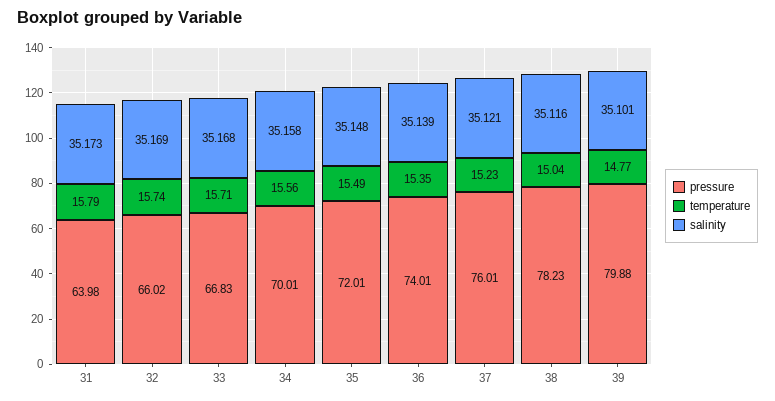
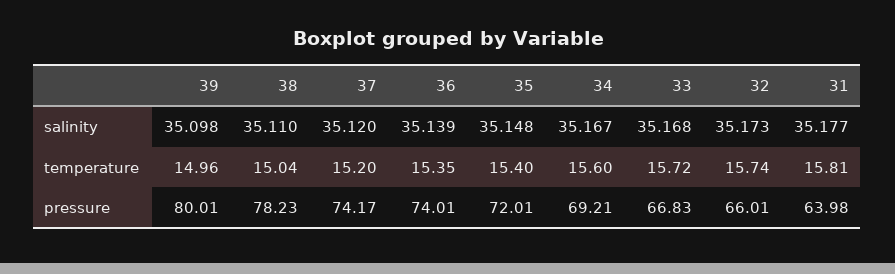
temperature, 31: 15.79 -> 15.81
salinity, 31: 35.173 -> 35.177
pressure, 32: 66.02 -> 66.01
salinity, 32: 35.169 -> 35.173
temperature, 33: 15.71 -> 15.72
pressure, 34: 70.01 -> 69.21
temperature, 34: 15.56 -> 15.6
salinity, 34: 35.158 -> 35.167
temperature, 35: 15.49 -> 15.4
pressure, 37: 76.01 -> 74.17
temperature, 37: 15.23 -> 15.2
salinity, 37: 35.121 -> 35.12
salinity, 38: 35.116 -> 35.11
pressure, 39: 79.88 -> 80.01
temperature, 39: 14.77 -> 14.96
salinity, 39: 35.101 -> 35.098

